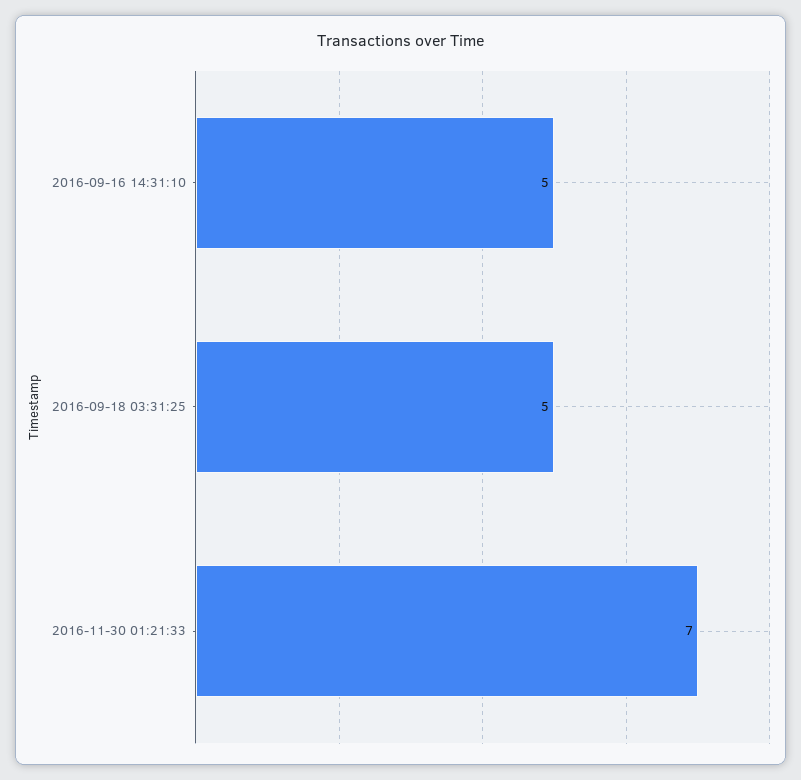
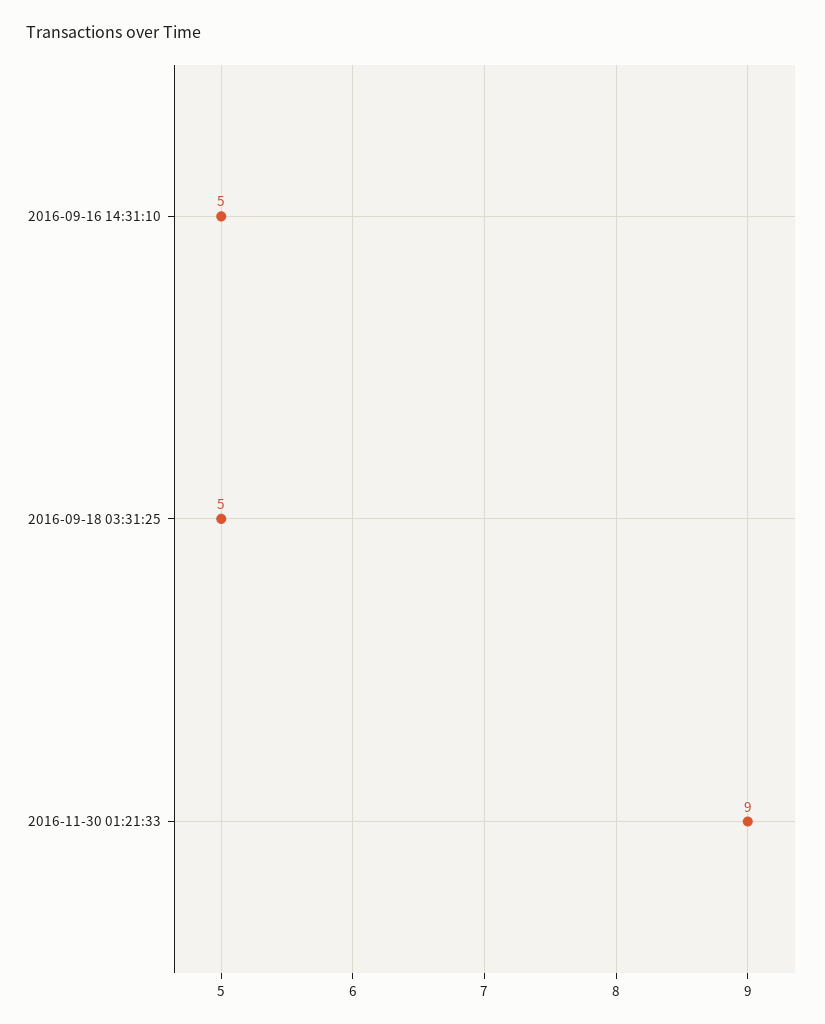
2016-11-30 01:21:33: 7 -> 9

